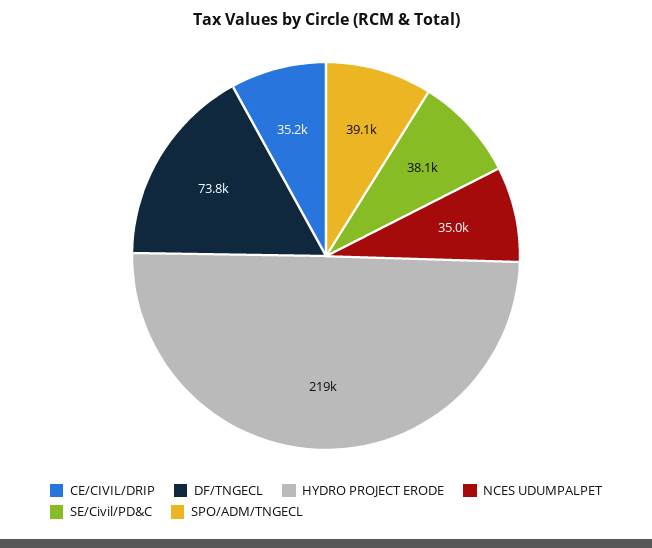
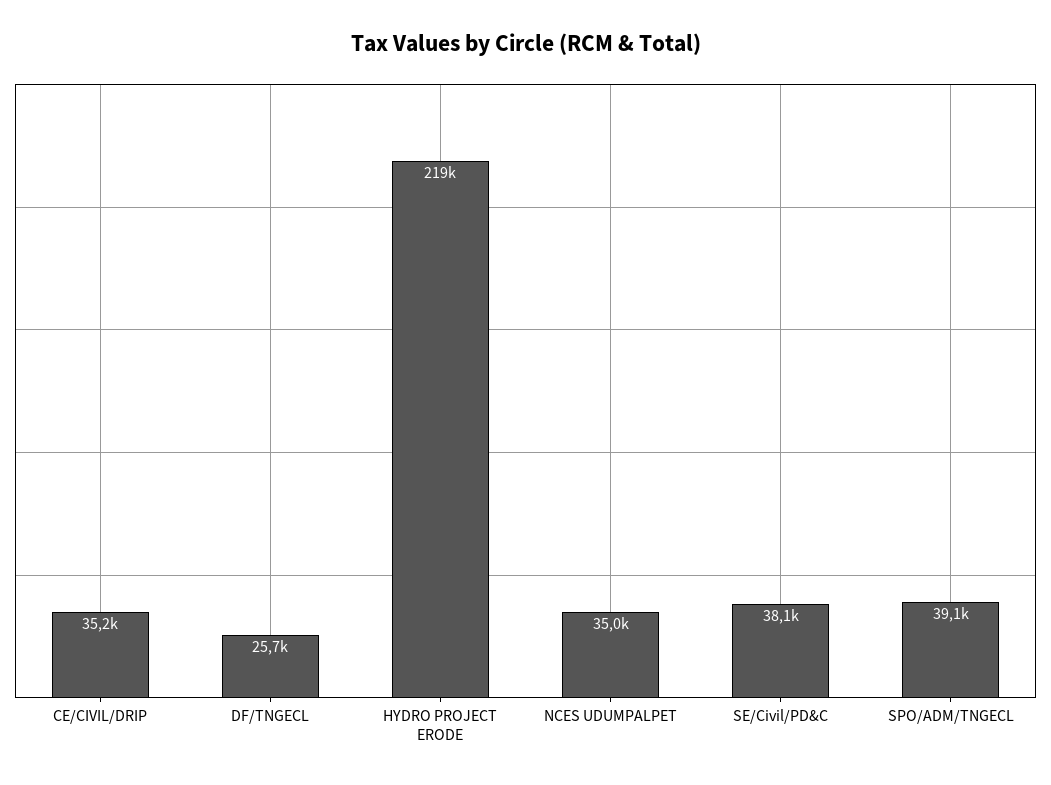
DF/TNGECL: 73800 -> 25700

